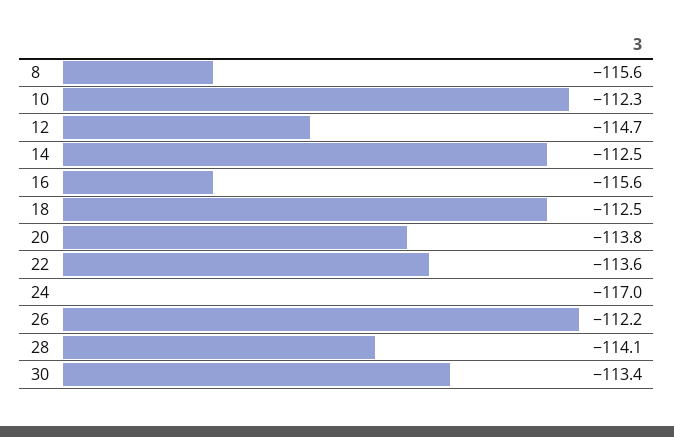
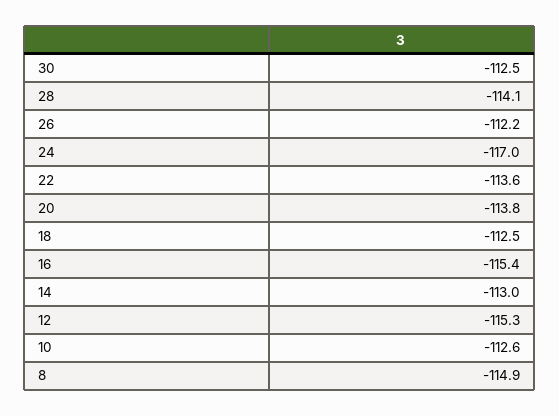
8: -115.6 -> -114.9
10: -112.3 -> -112.6
12: -114.7 -> -115.3
14: -112.5 -> -113
16: -115.6 -> -115.4
30: -113.4 -> -112.5

